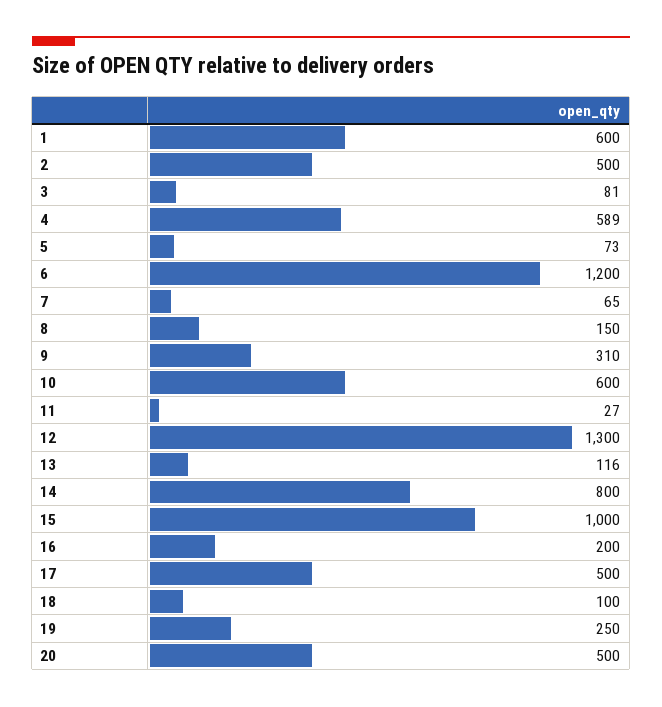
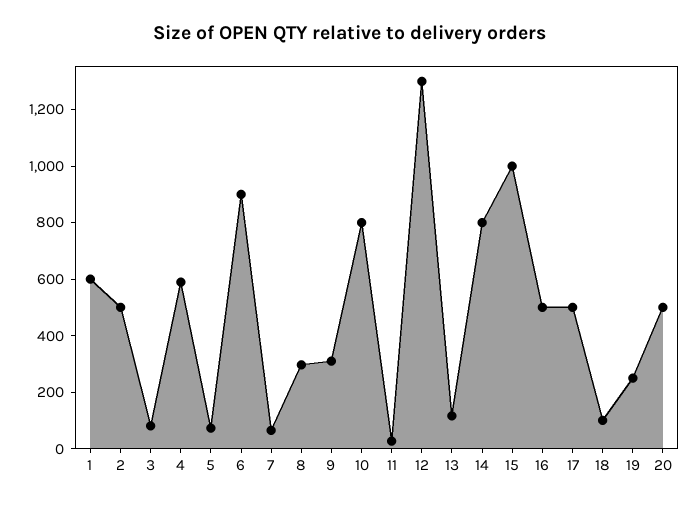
6: 1200 -> 900
8: 150 -> 300
10: 600 -> 800
16: 200 -> 500

